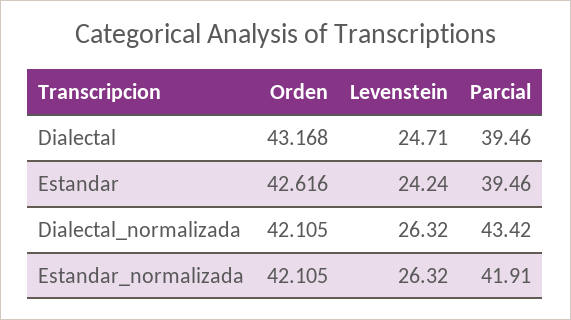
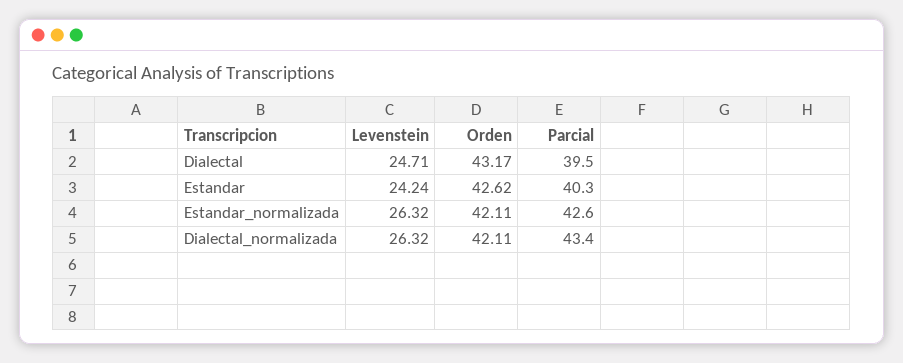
Parcial, Estandar: 39.46 -> 40.3
Parcial, Estandar_normalizada: 41.91 -> 42.6

